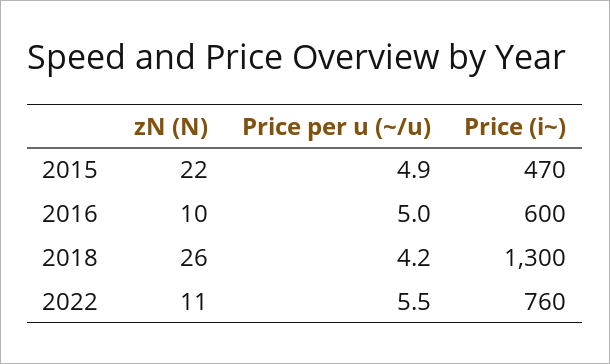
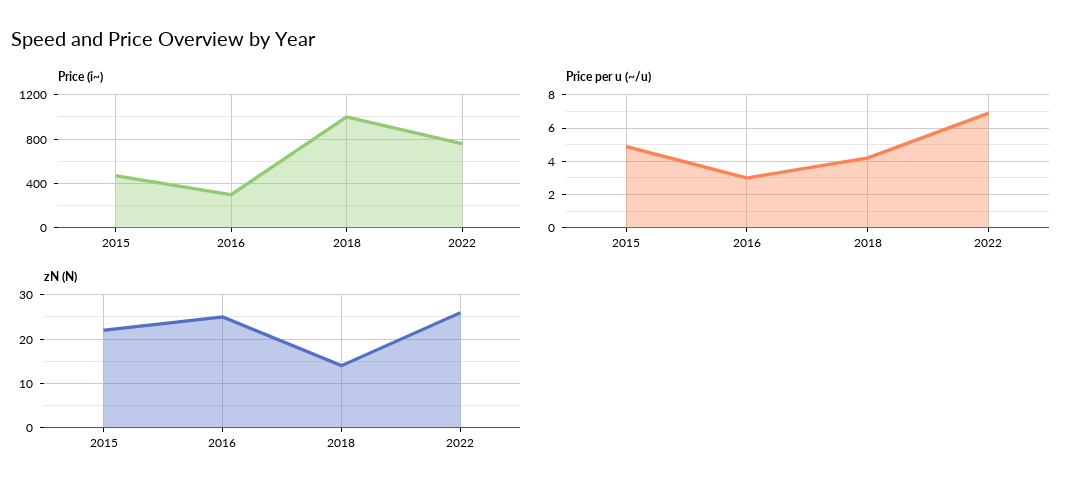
zN (N), 2016: 10 -> 25
Price per u (~/u), 2016: 5 -> 3
Price (i~), 2016: 600 -> 300
zN (N), 2018: 26 -> 15
Price (i~), 2018: 1300 -> 1000
zN (N), 2022: 11 -> 25
Price per u (~/u), 2022: 5.5 -> 7

